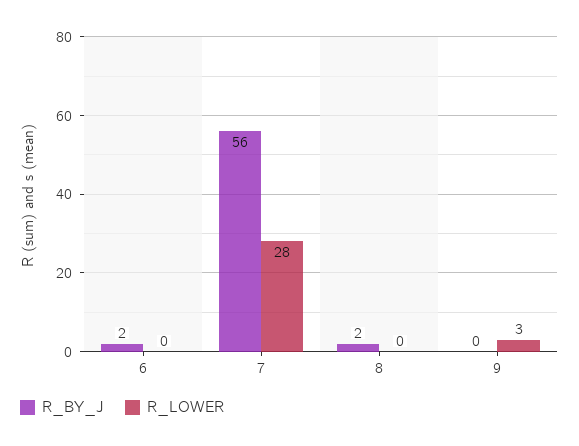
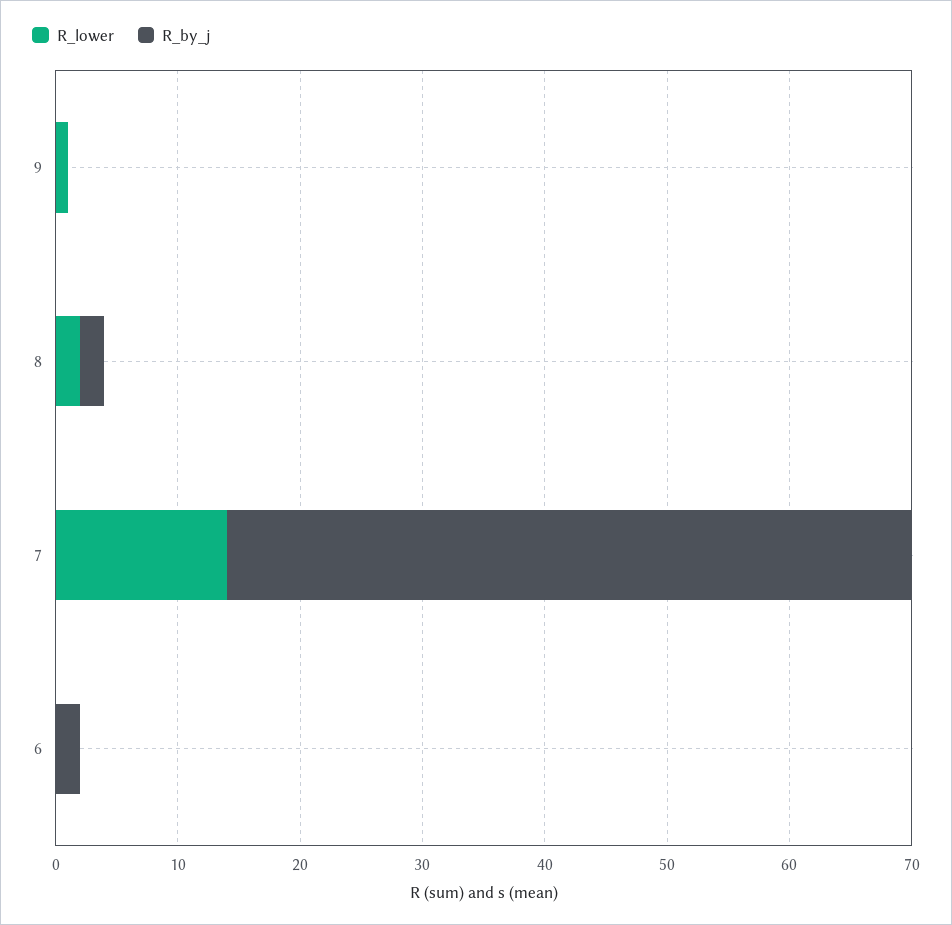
R_LOWER, 7: 28 -> 14
R_LOWER, 8: 0 -> 2
R_LOWER, 9: 3 -> 1

